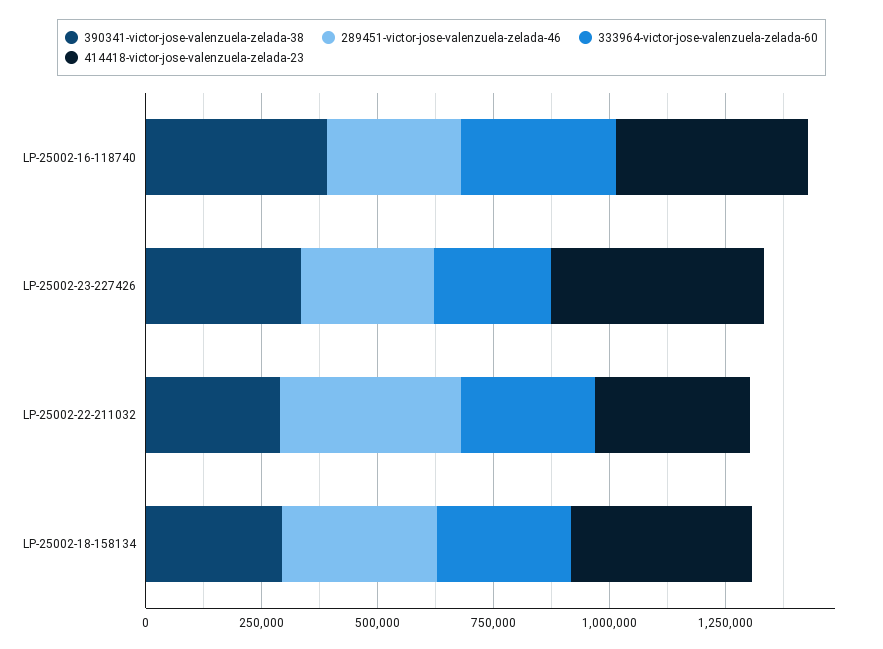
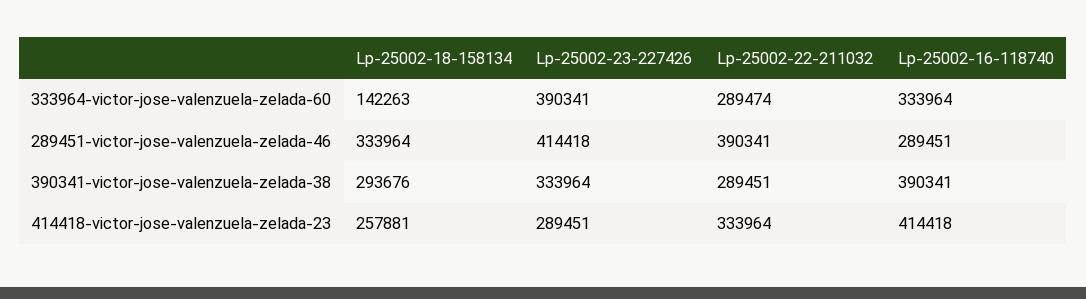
289451-victor-jose-valenzuela-zelada-46, LP-25002-23-227426: 300000 -> 414418
333964-victor-jose-valenzuela-zelada-60, LP-25002-23-227426: 250000 -> 390341
414418-victor-jose-valenzuela-zelada-23, LP-25002-23-227426: 450000 -> 289451
333964-victor-jose-valenzuela-zelada-60, LP-25002-18-158134: 300000 -> 142263
414418-victor-jose-valenzuela-zelada-23, LP-25002-18-158134: 400000 -> 257881

